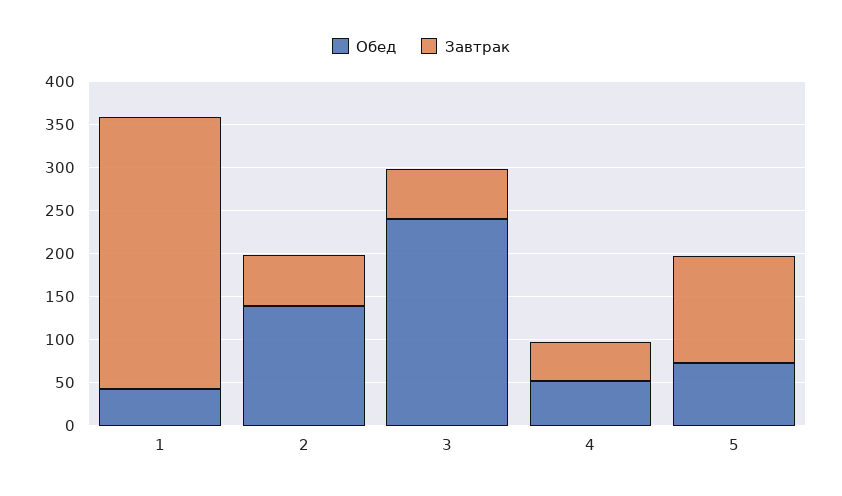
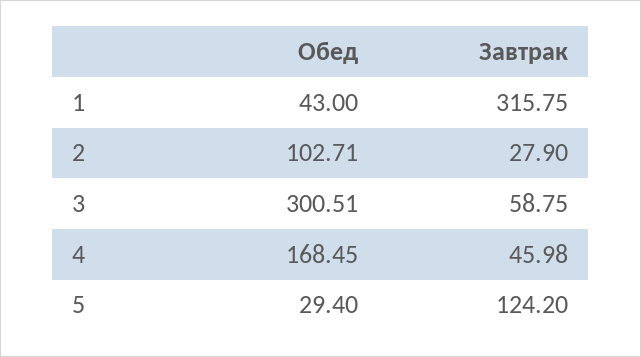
Обед, 2: 140 -> 102.71
Завтрак, 2: 60 -> 27.9
Обед, 3: 240 -> 300.51
Обед, 4: 50 -> 168.45
Обед, 5: 70 -> 29.4

